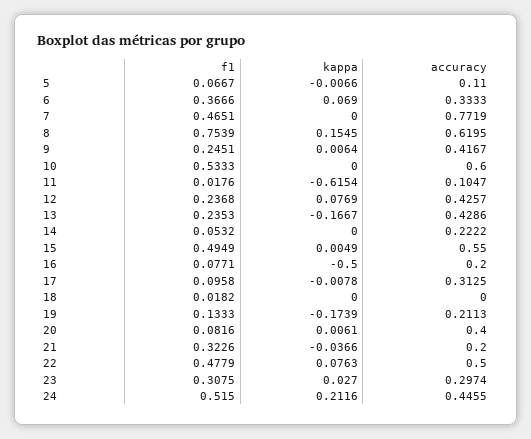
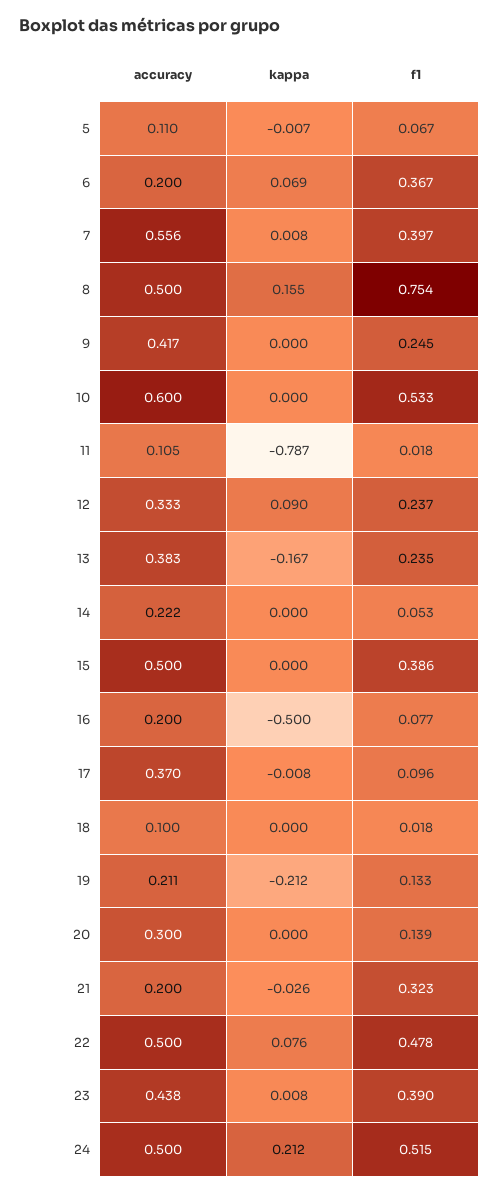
accuracy, 6: 0.3333 -> 0.2
f1, 7: 0.4651 -> 0.397
kappa, 7: 0 -> 0.008
accuracy, 7: 0.7719 -> 0.556
accuracy, 8: 0.6195 -> 0.5
kappa, 9: 0.0064 -> 0
kappa, 11: -0.6154 -> -0.787
kappa, 12: 0.0769 -> 0.09
accuracy, 12: 0.4257 -> 0.333
accuracy, 13: 0.4286 -> 0.383
f1, 15: 0.4949 -> 0.386
kappa, 15: 0.0049 -> 0
accuracy, 15: 0.55 -> 0.5
accuracy, 17: 0.3125 -> 0.37
accuracy, 18: 0 -> 0.1
kappa, 19: -0.1739 -> -0.212
f1, 20: 0.0816 -> 0.139
kappa, 20: 0.0061 -> 0
accuracy, 20: 0.4 -> 0.3
kappa, 21: -0.0366 -> -0.026
f1, 23: 0.3075 -> 0.39
kappa, 23: 0.027 -> 0.008
accuracy, 23: 0.2974 -> 0.438
accuracy, 24: 0.4455 -> 0.5

